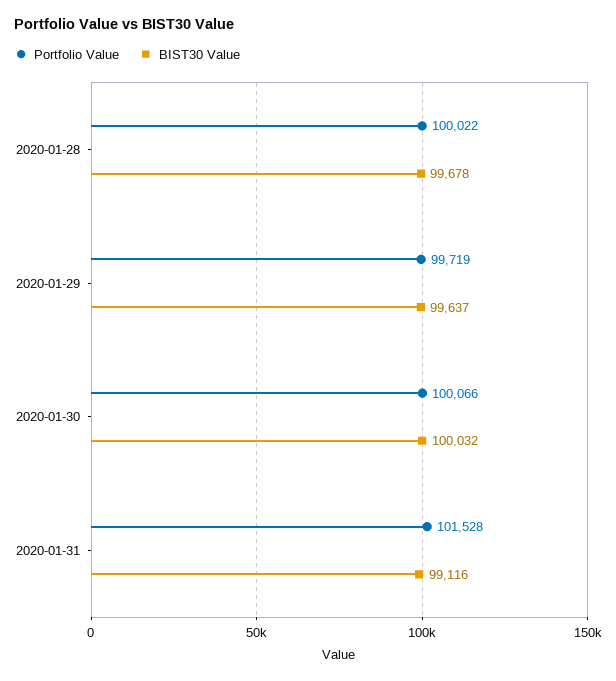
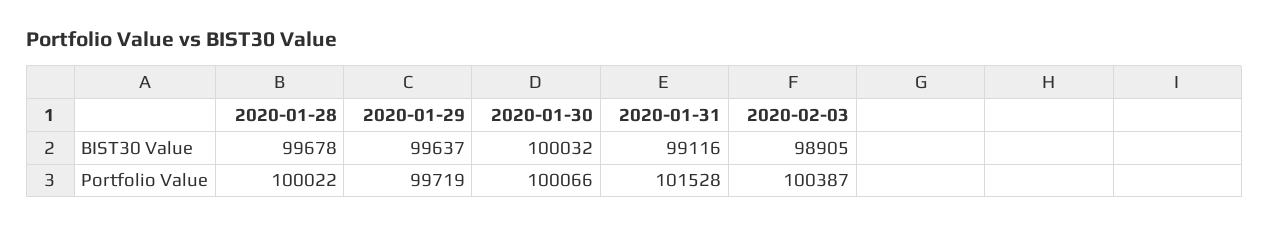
BIST30 Value, 2020-02-03: none -> 98905
Portfolio Value, 2020-02-03: none -> 100387

